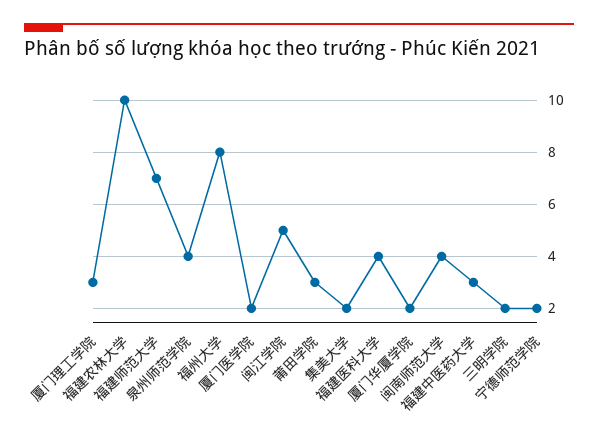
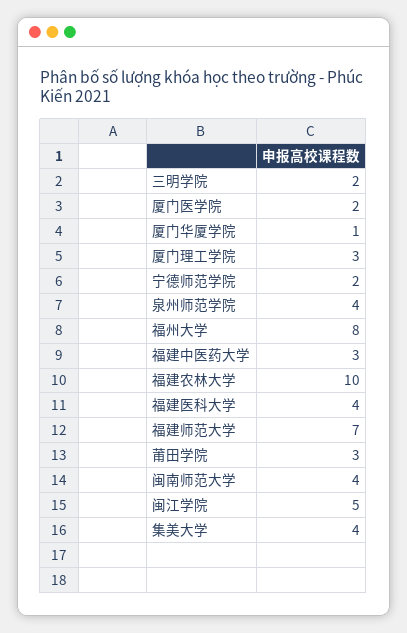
集美大学: 2 -> 4
厦门华厦学院: 2 -> 1

